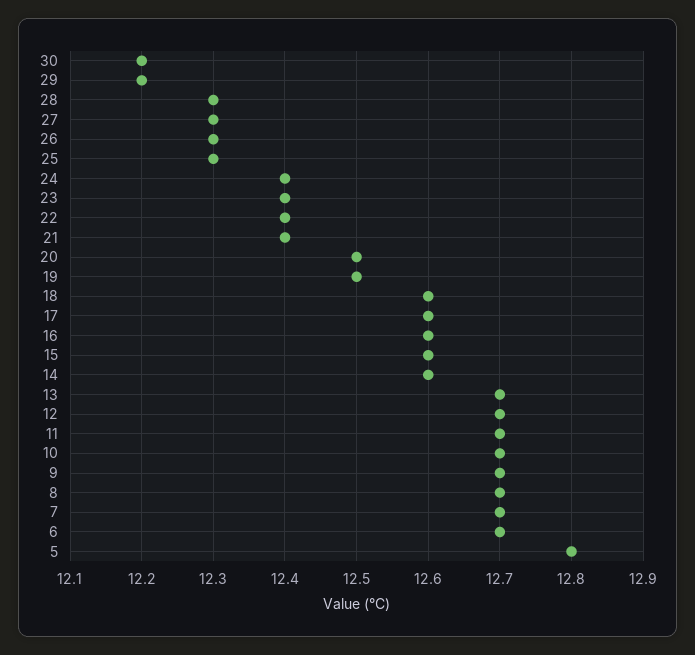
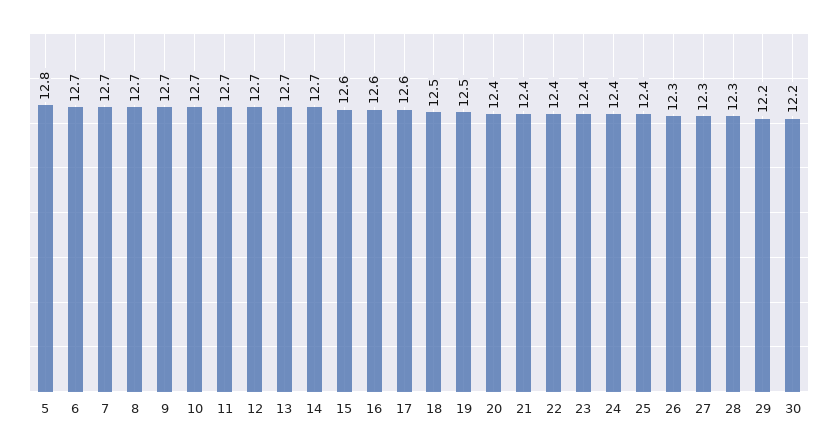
25: 12.3 -> 12.4
20: 12.5 -> 12.4
18: 12.6 -> 12.5
14: 12.6 -> 12.7

